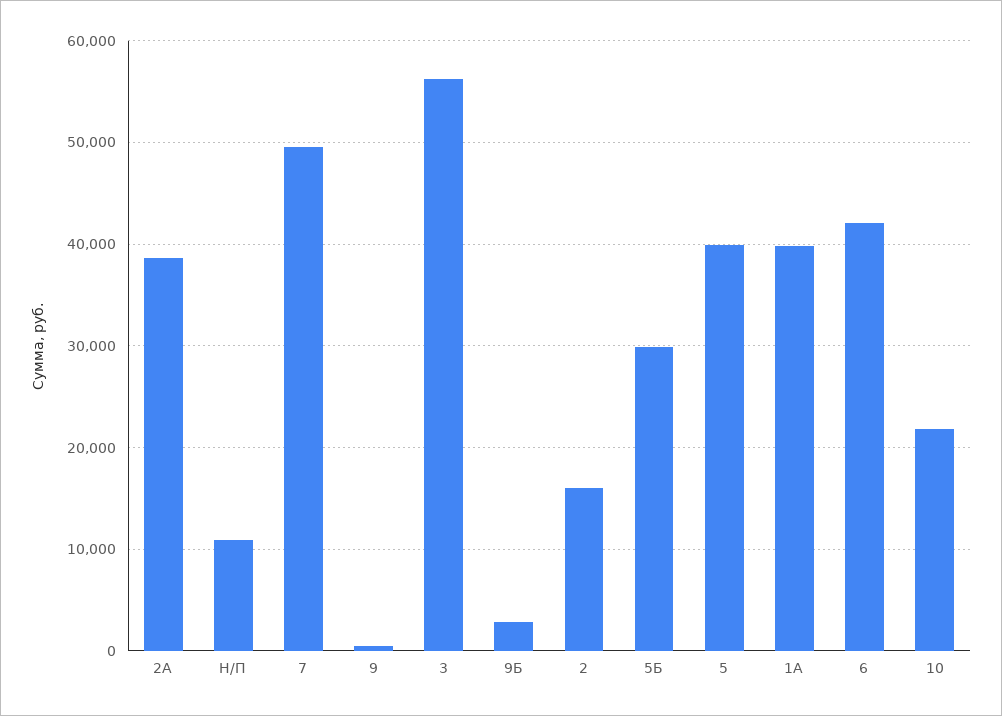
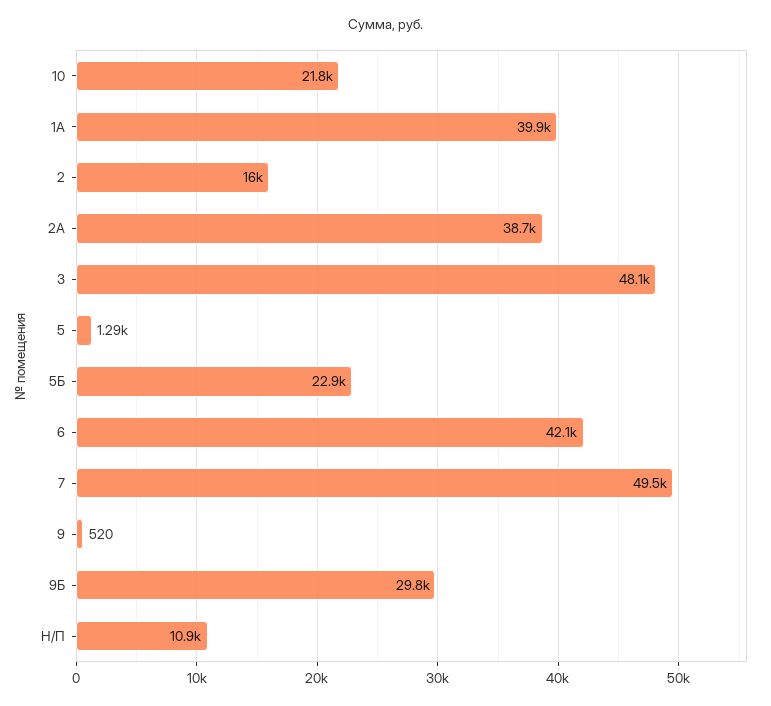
3: 56000 -> 48100
9Б: 3000 -> 29800
5Б: 30000 -> 22900
5: 40000 -> 1290

